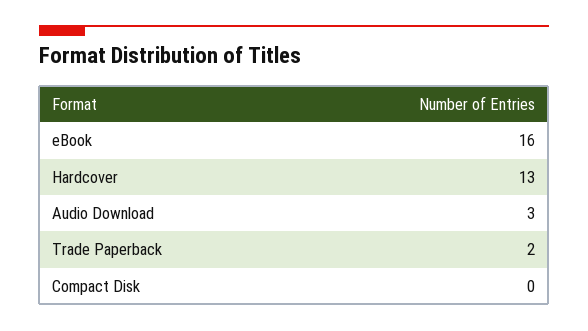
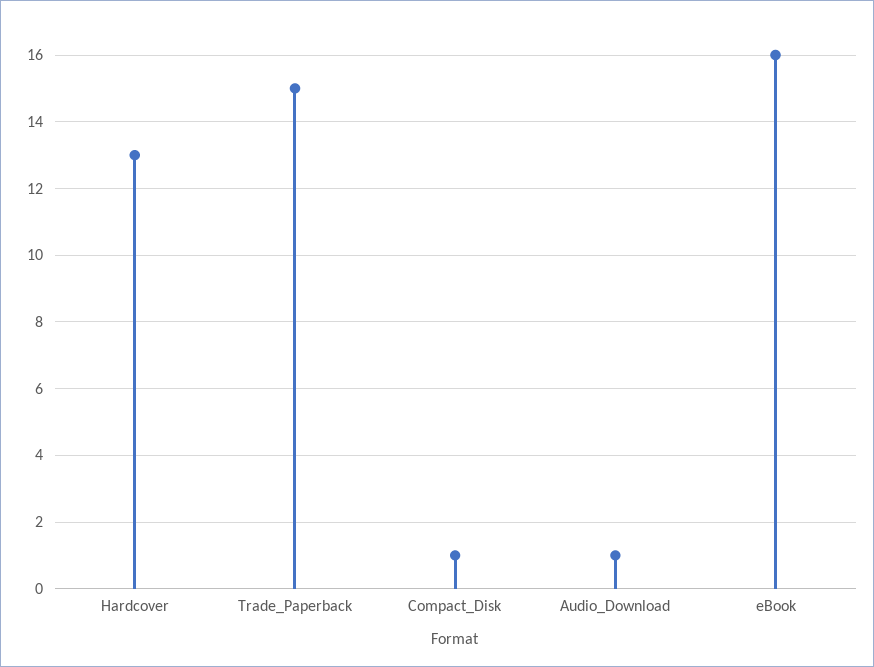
Audio Download: 3 -> 1
Trade Paperback: 2 -> 15
Compact Disk: 0 -> 1

